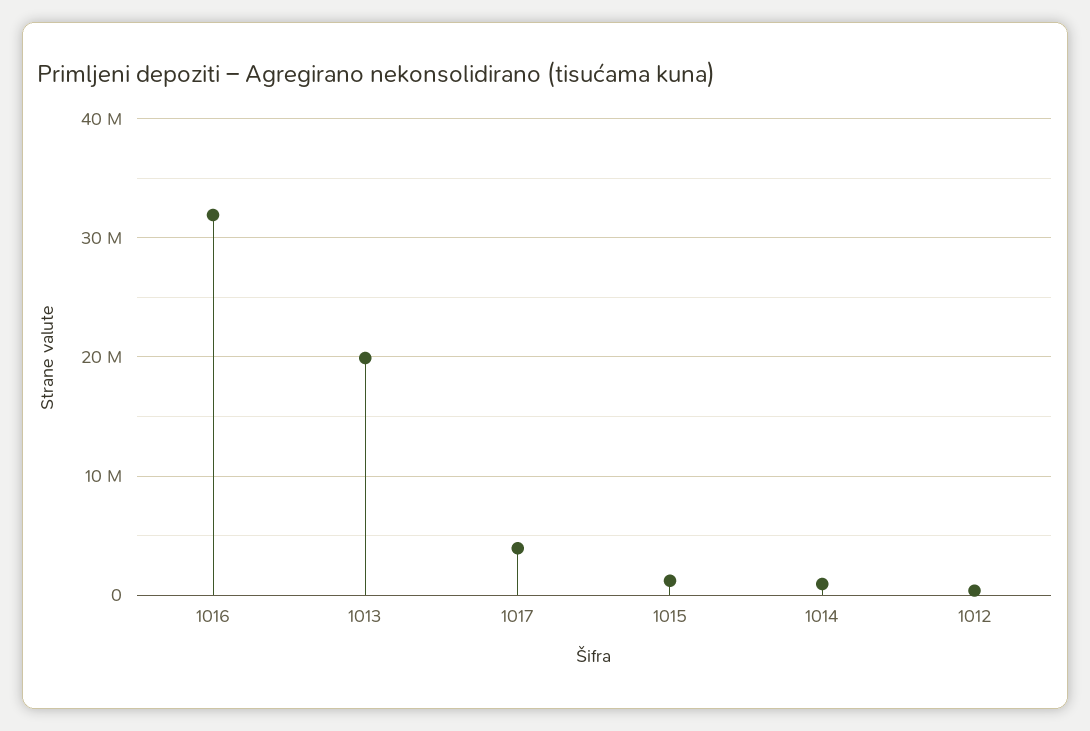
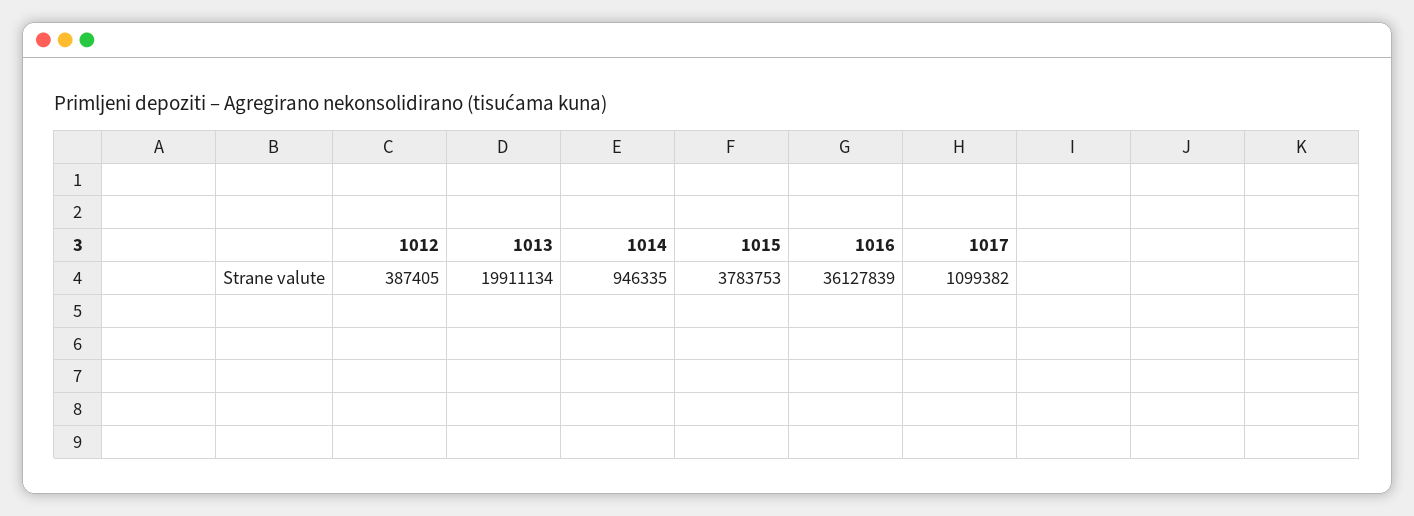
1016: 32000000 -> 36127839
1017: 4000000 -> 1099382
1015: 1000000 -> 3783753

